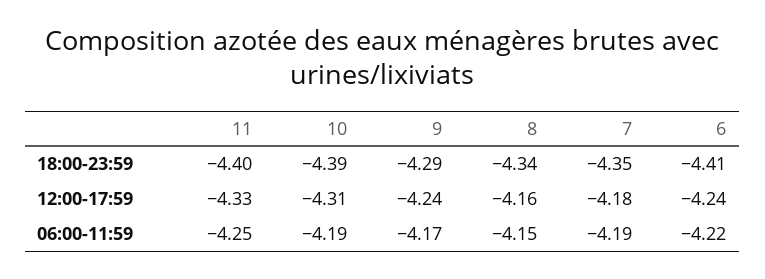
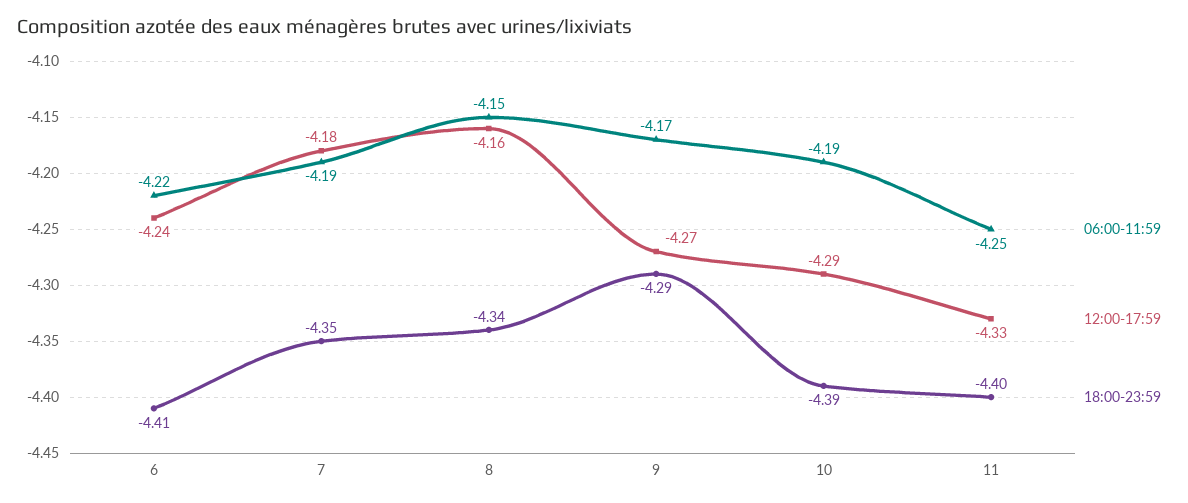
12:00-17:59, 10: -4.31 -> -4.29
12:00-17:59, 9: -4.24 -> -4.27

